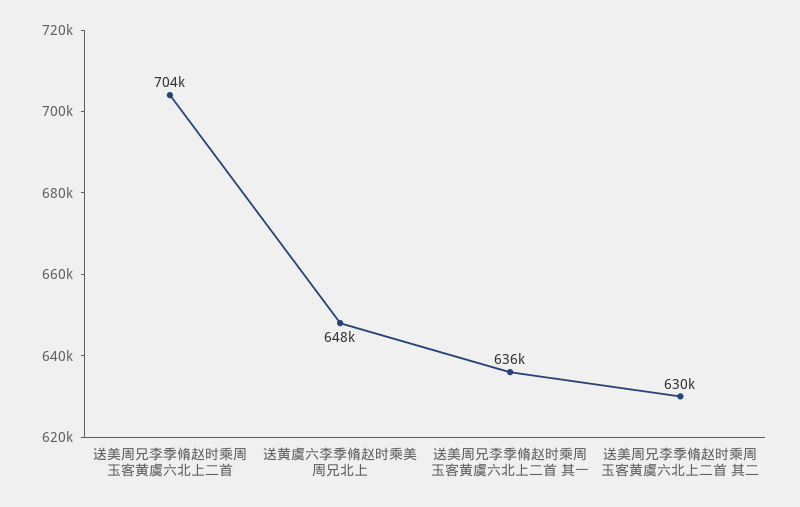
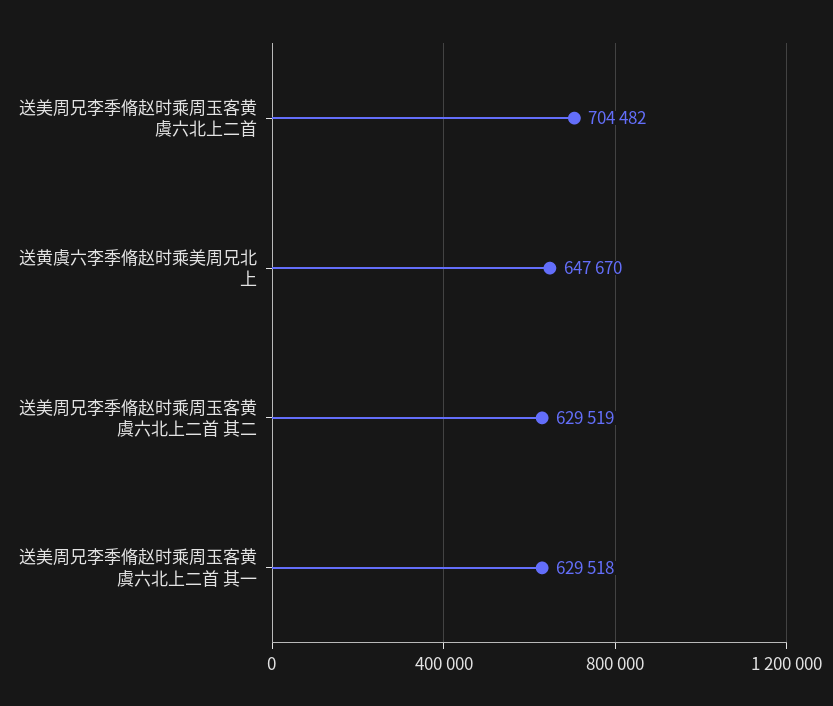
送美周兄李季脩赵时乘周玉客黄虞六北上二首 其一: 636000 -> 629518

